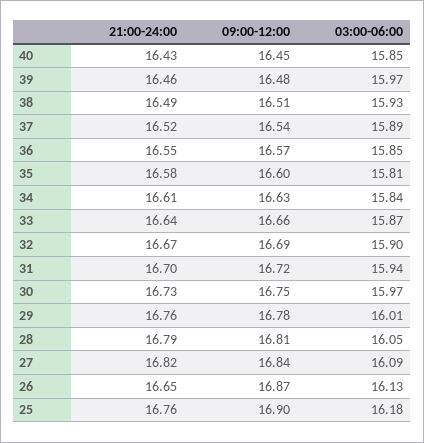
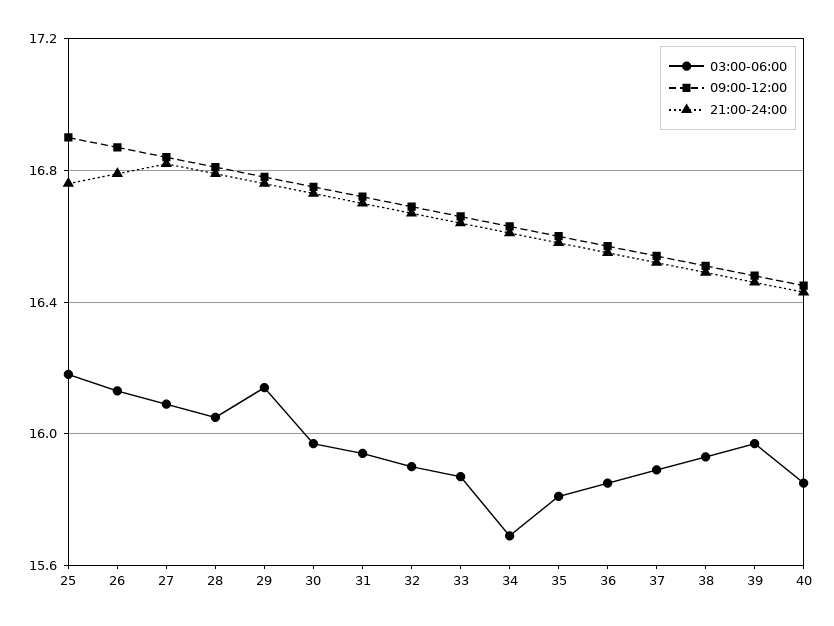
03:00-06:00, 34: 15.84 -> 15.7
03:00-06:00, 29: 16.01 -> 16.15
21:00-24:00, 26: 16.65 -> 16.8

